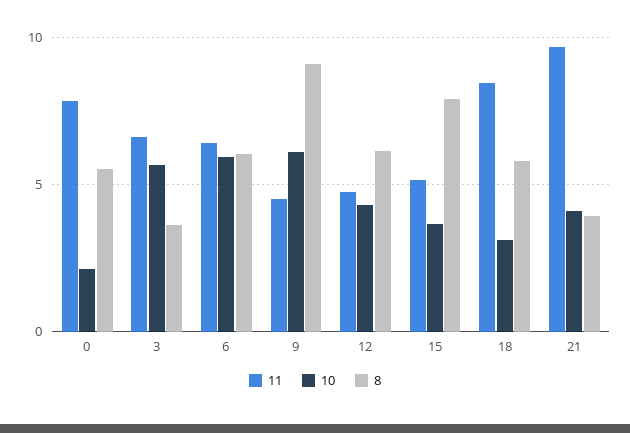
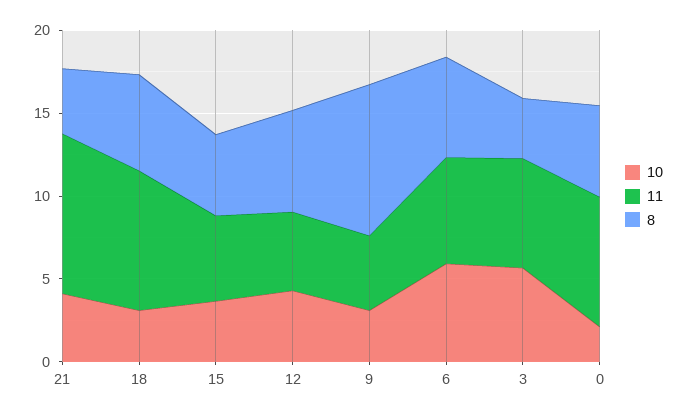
10, 9: 6 -> 3
8, 15: 8 -> 5

